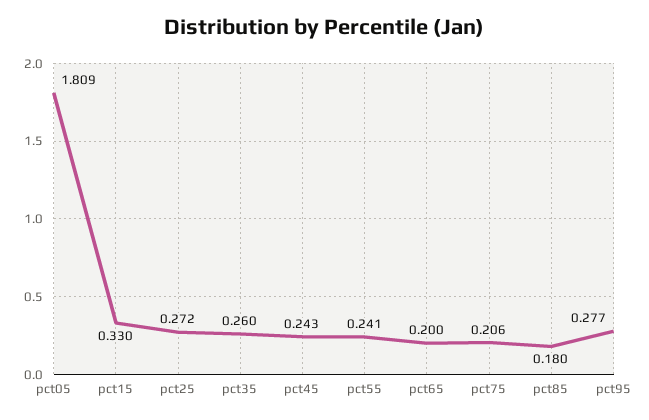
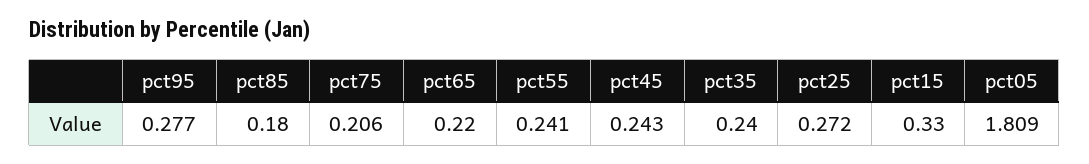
pct35: 0.26 -> 0.24
pct65: 0.2 -> 0.22

